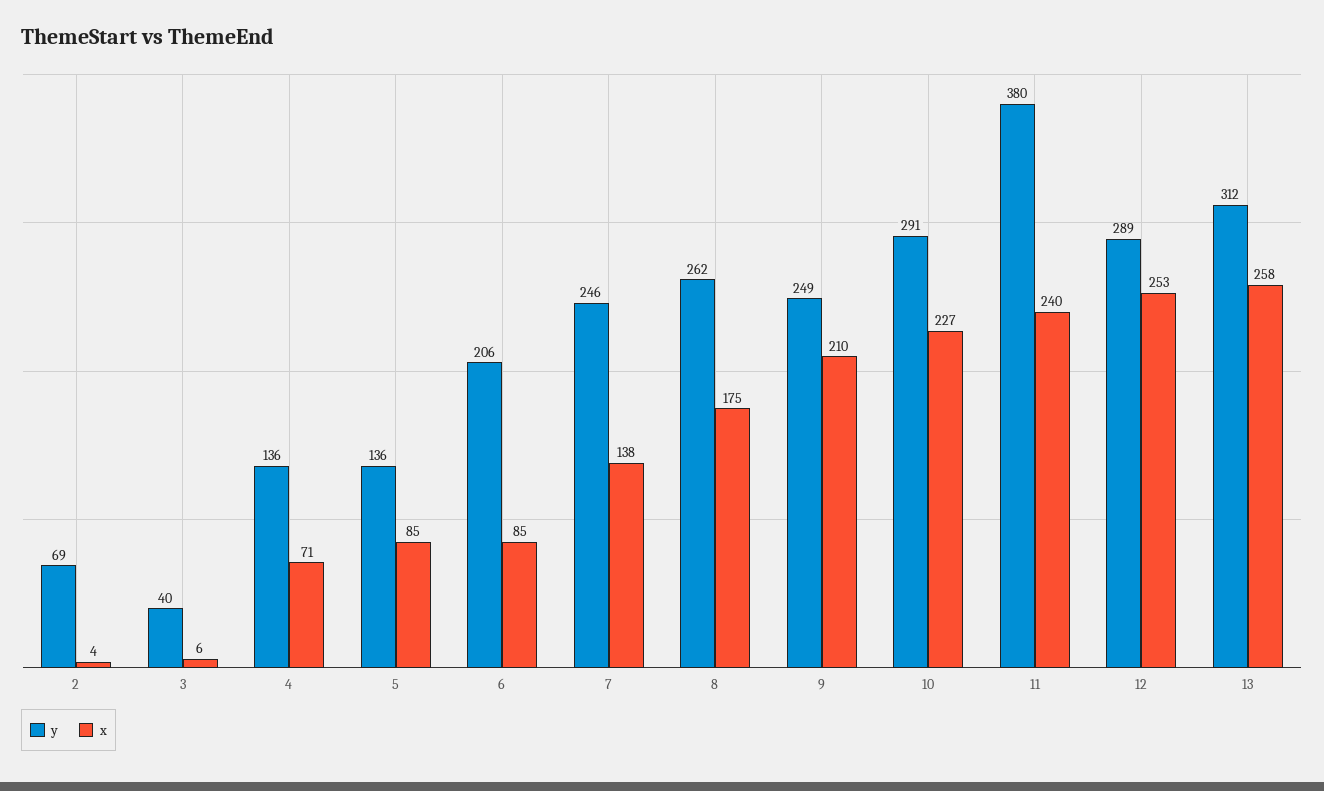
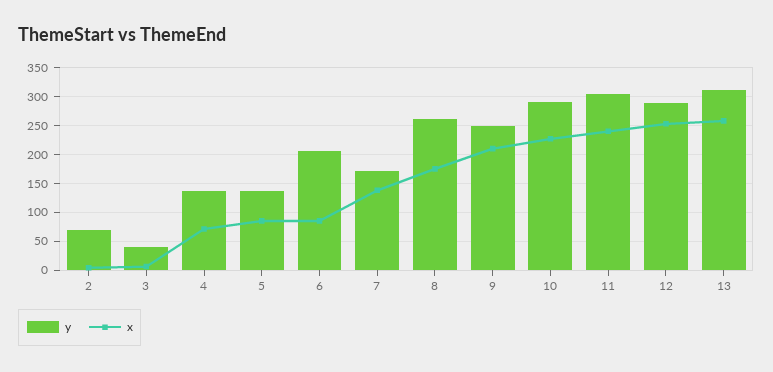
y, 7: 246 -> 175
y, 11: 380 -> 300

